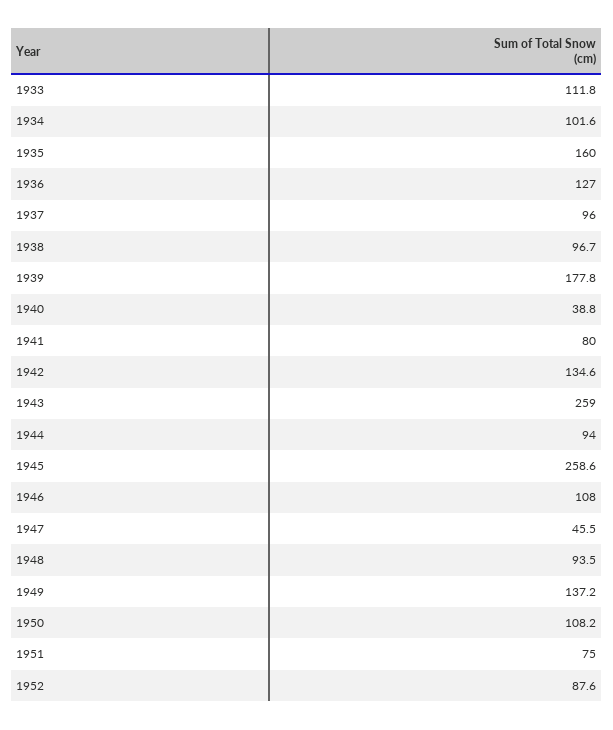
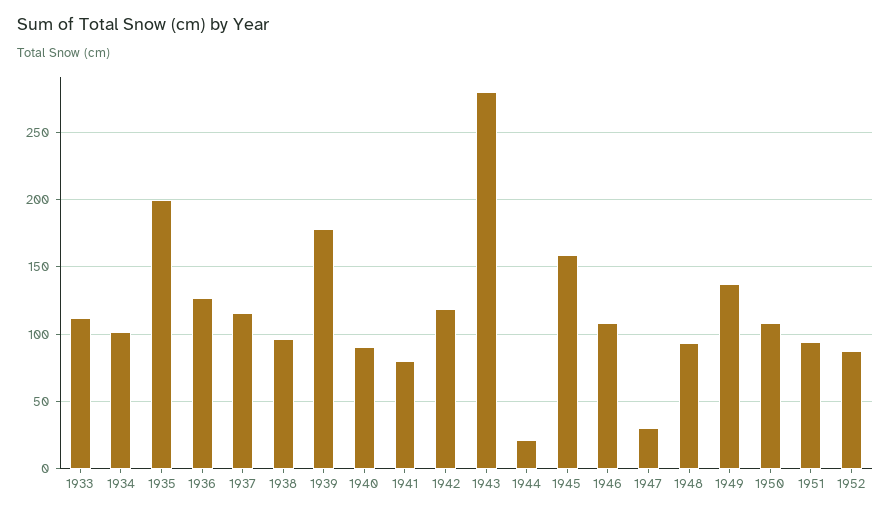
1935: 160 -> 200
1937: 96 -> 115
1940: 38.8 -> 90
1942: 134.6 -> 120
1943: 259 -> 280
1944: 94 -> 20
1945: 258.6 -> 160
1947: 45.5 -> 30
1951: 75 -> 95

